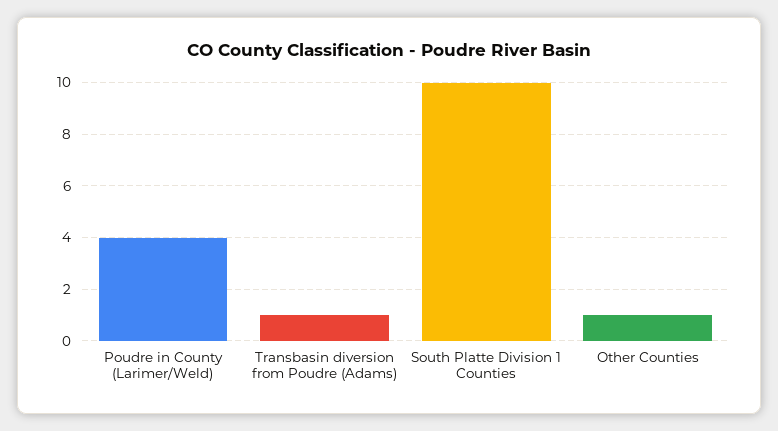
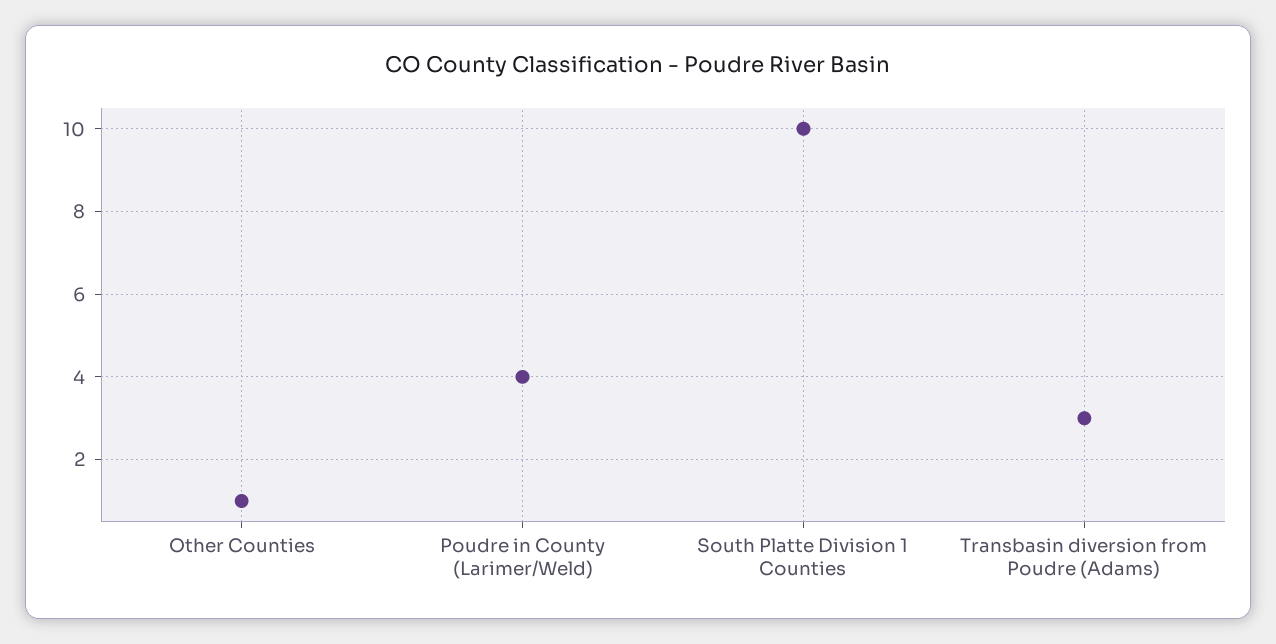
Transbasin diversion from Poudre (Adams): 1 -> 3

